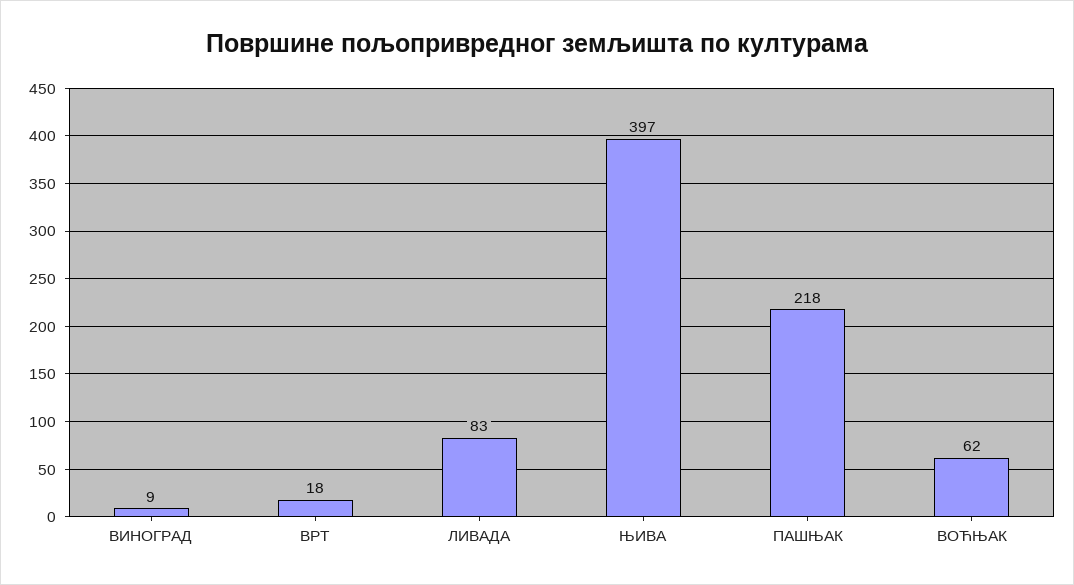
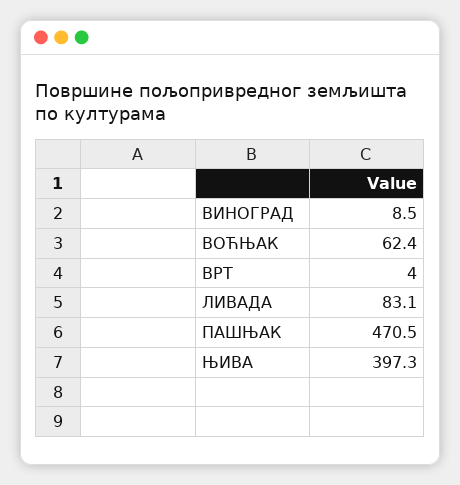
ВРТ: 18 -> 4
ПАШЊАК: 218 -> 470.5

